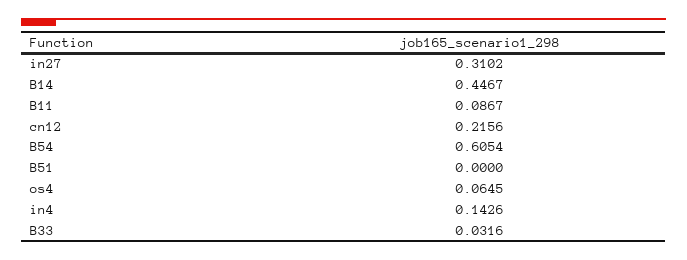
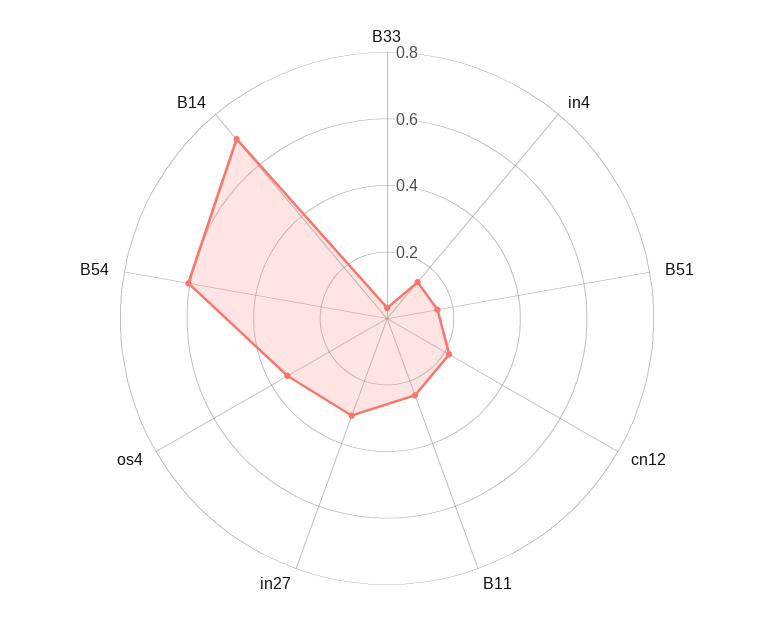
B14: 0.4467 -> 0.7
B11: 0.0867 -> 0.25
B51: 0 -> 0.15
os4: 0.0645 -> 0.35

